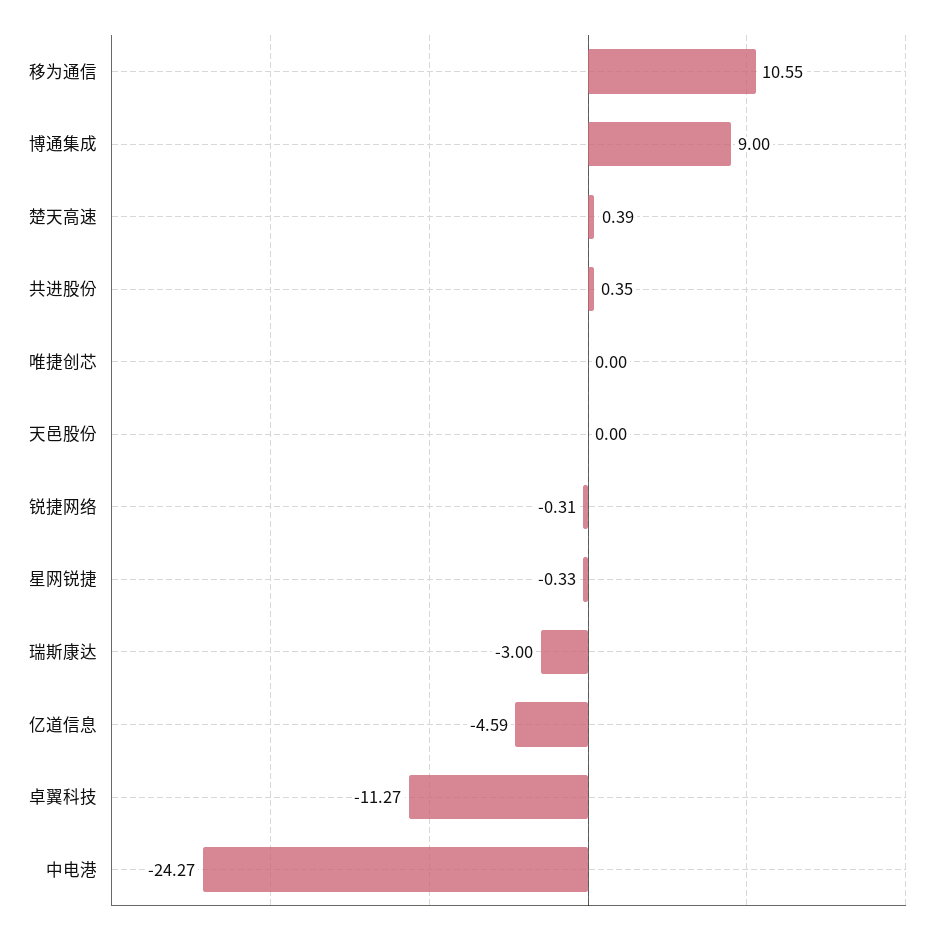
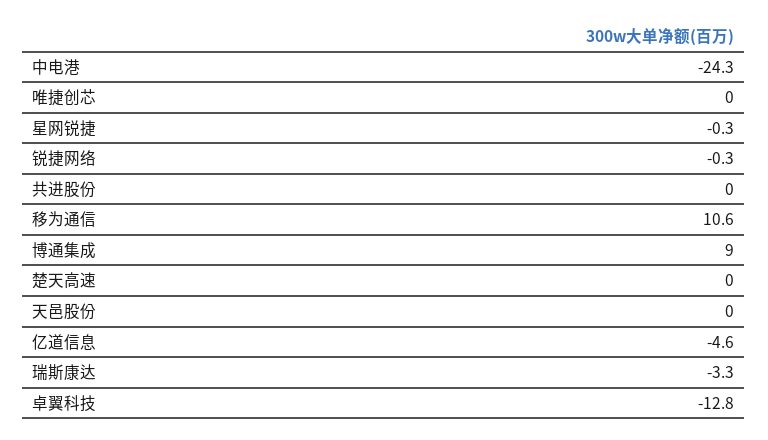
楚天高速: 0.39 -> 0
共进股份: 0.35 -> 0
瑞斯康达: -3 -> -3.3
卓翼科技: -11.27 -> -12.8

